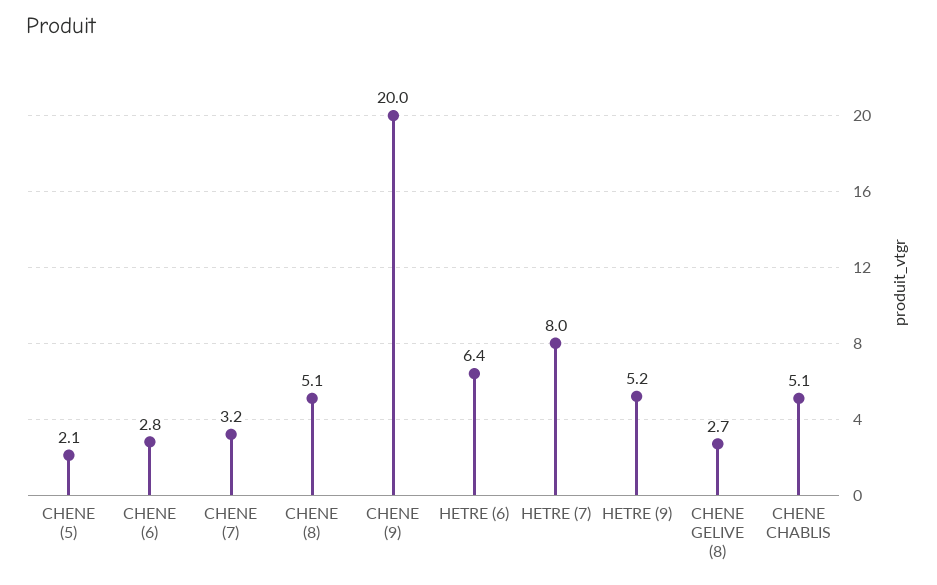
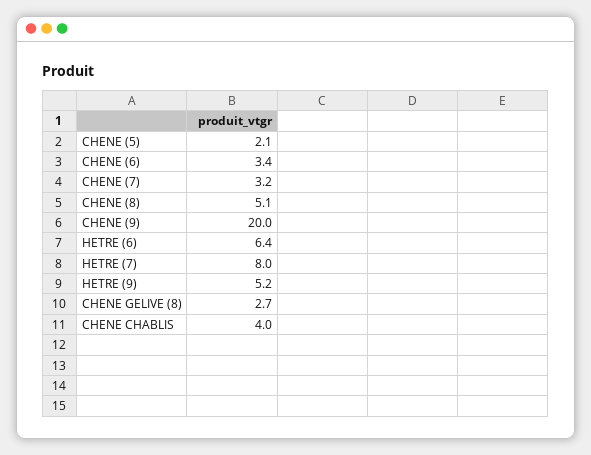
CHENE (6): 2.8 -> 3.4
CHENE CHABLIS: 5.1 -> 4

